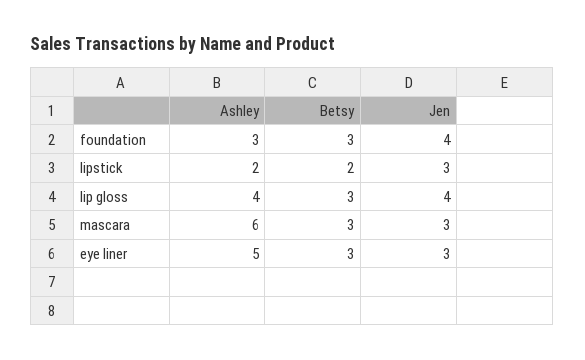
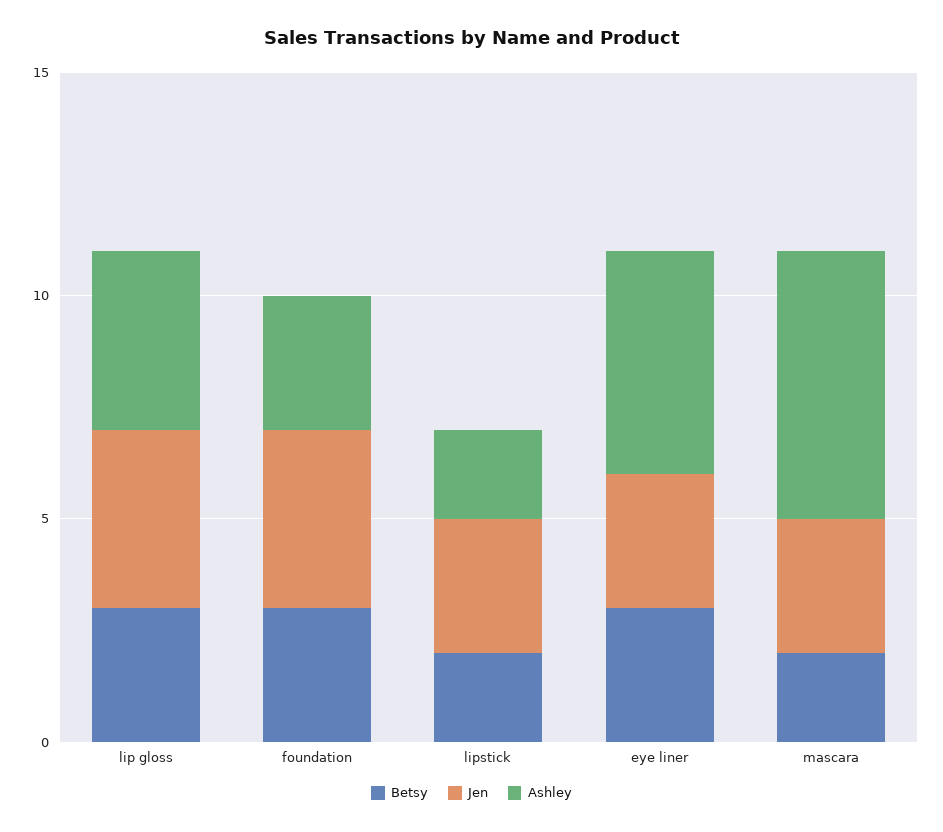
Betsy, mascara: 3 -> 2

